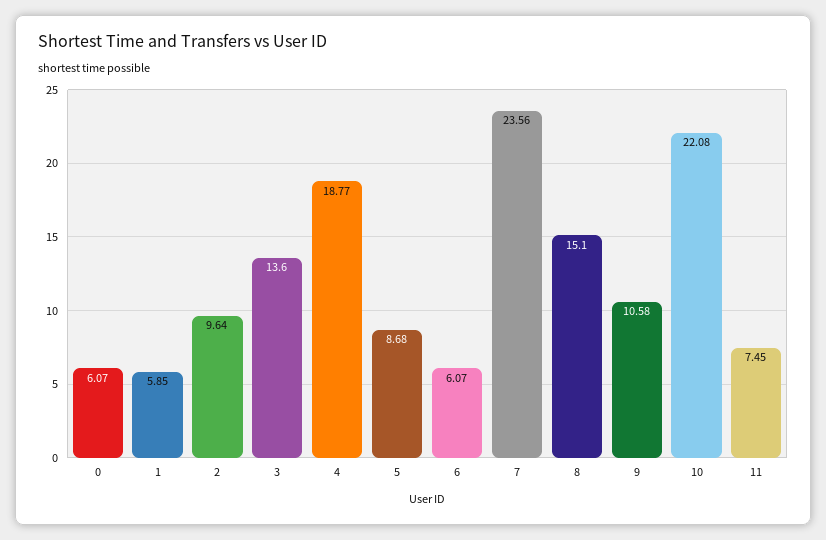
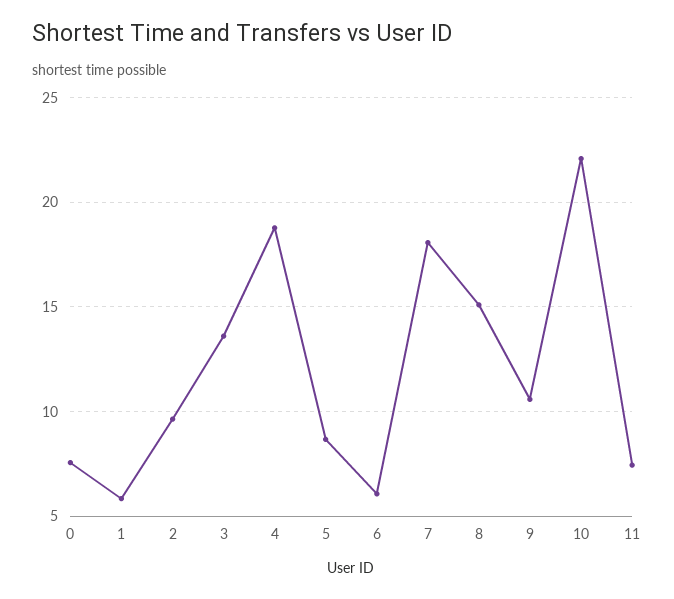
0: 6.07 -> 7.5
7: 23.56 -> 18

